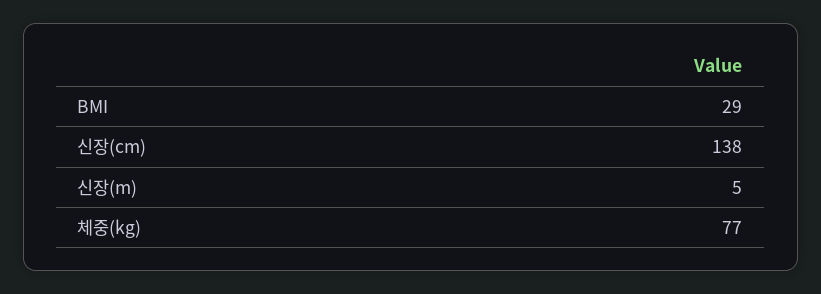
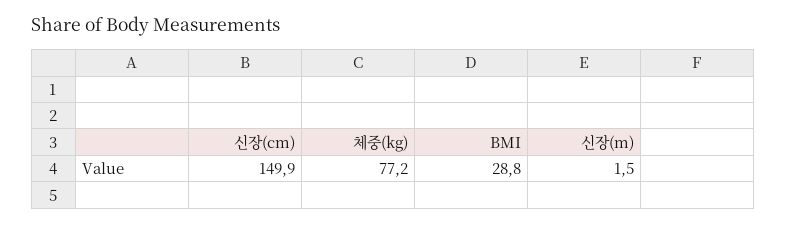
신장(cm): 138 -> 149.9
신장(m): 5 -> 1.5

